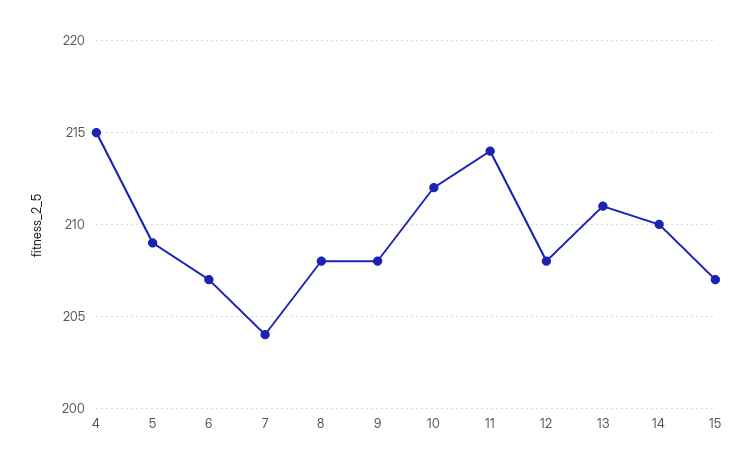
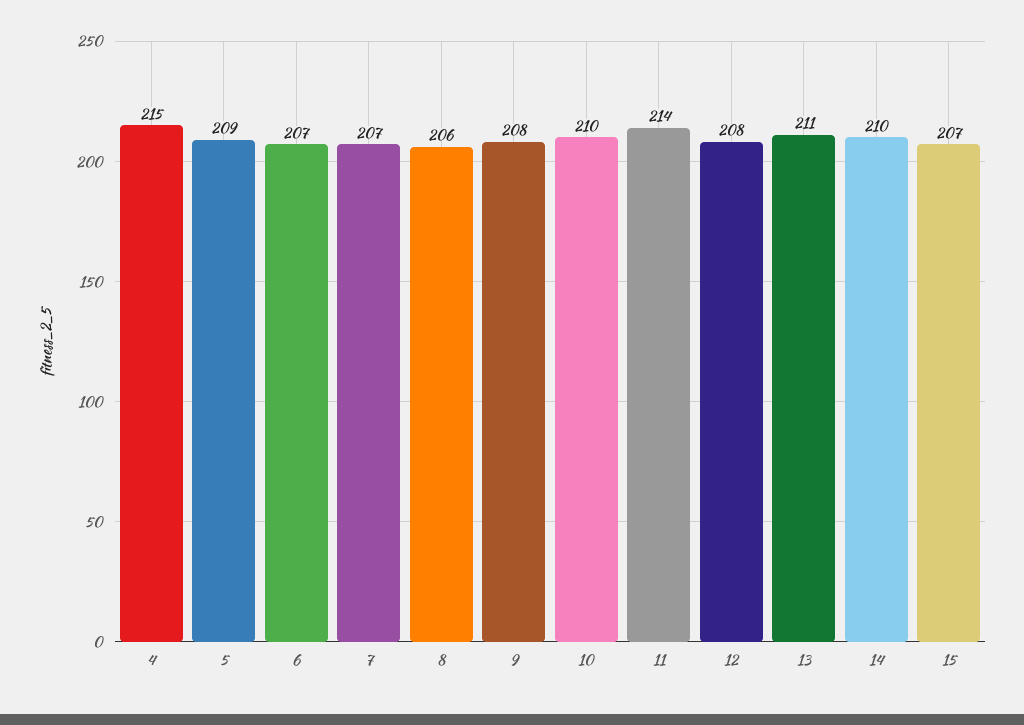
7: 204 -> 207
8: 208 -> 206
10: 212 -> 210

